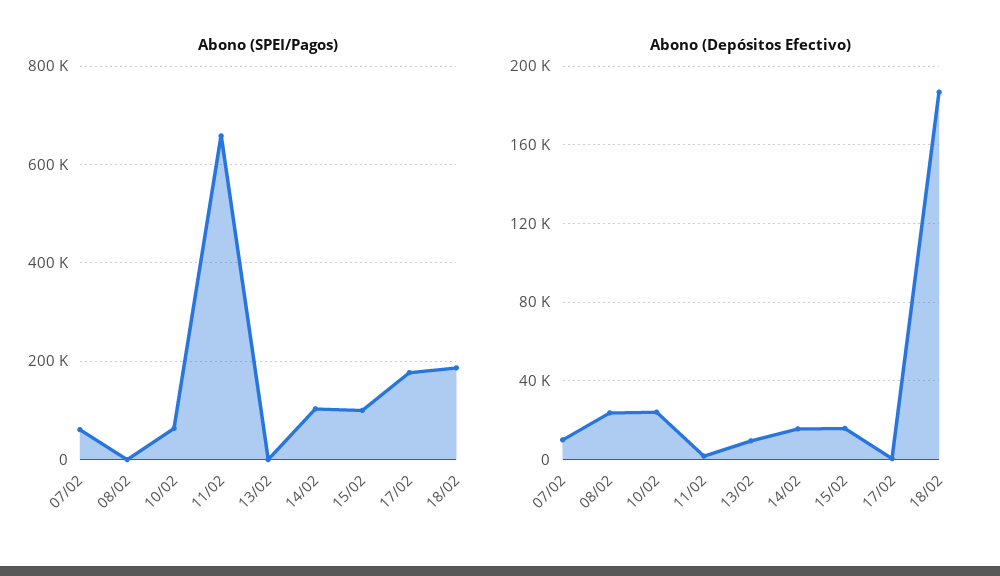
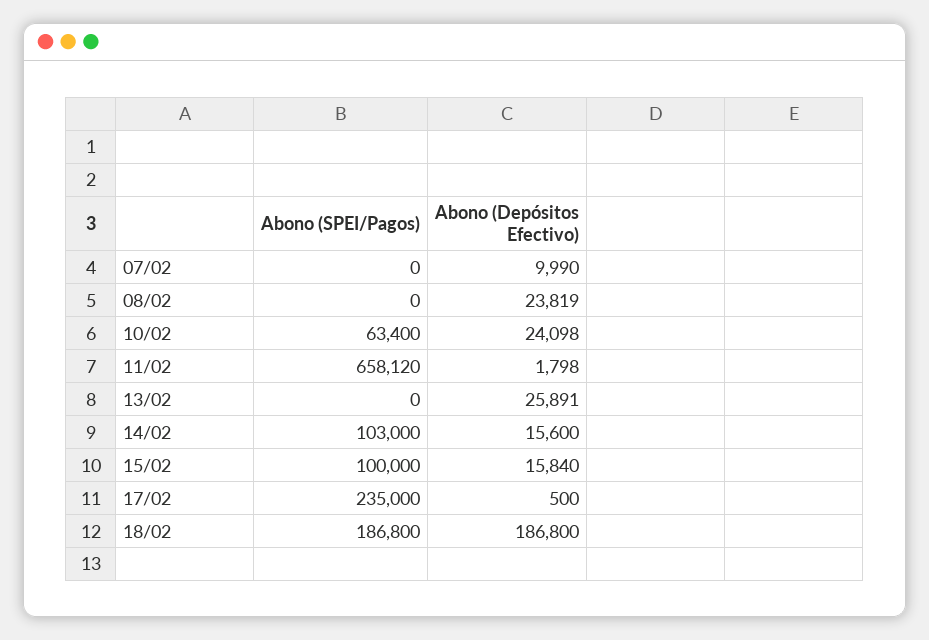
Abono (SPEI/Pagos), 07/02: 60000 -> 0
Abono (SPEI/Pagos), 17/02: 180000 -> 235000
Abono (Depósitos Efectivo), 13/02: 10000 -> 25891

